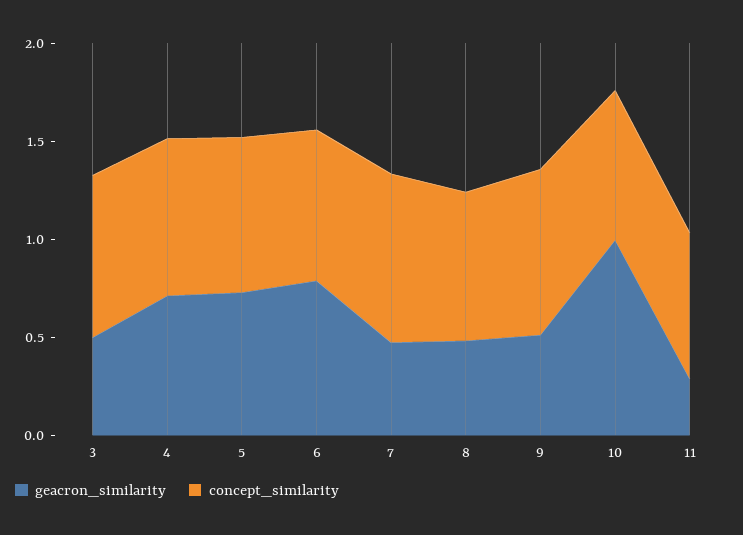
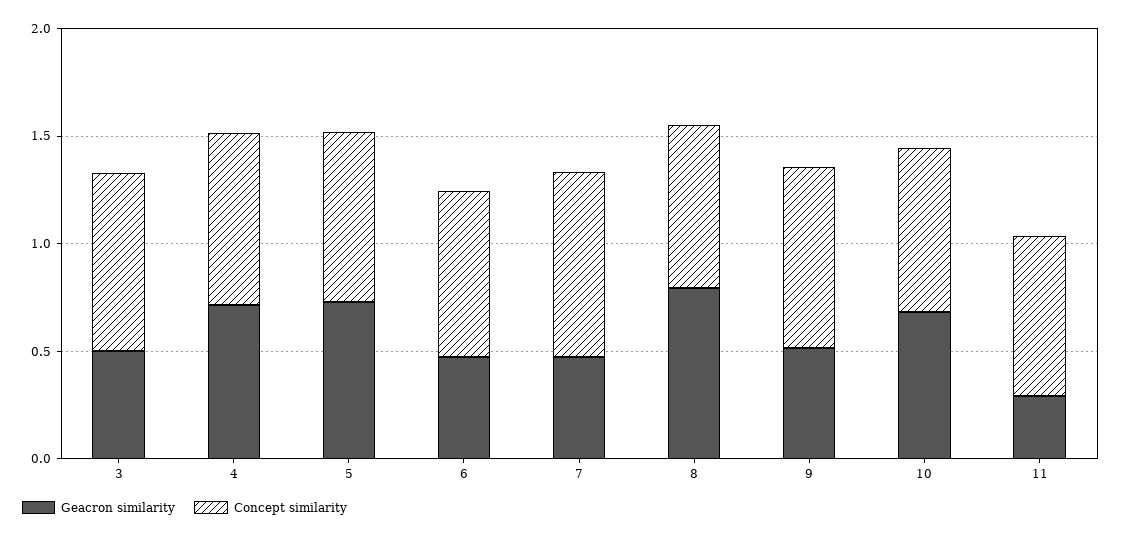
geacron_similarity, 6: 0.8 -> 0.5
geacron_similarity, 8: 0.5 -> 0.8
geacron_similarity, 10: 1 -> 0.7

